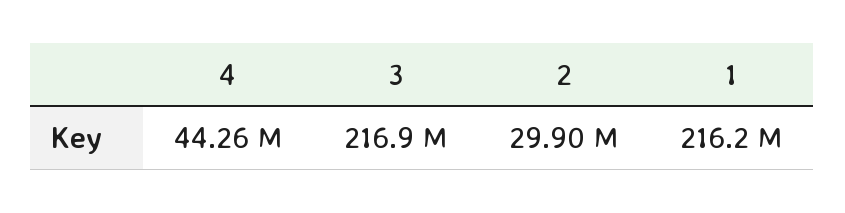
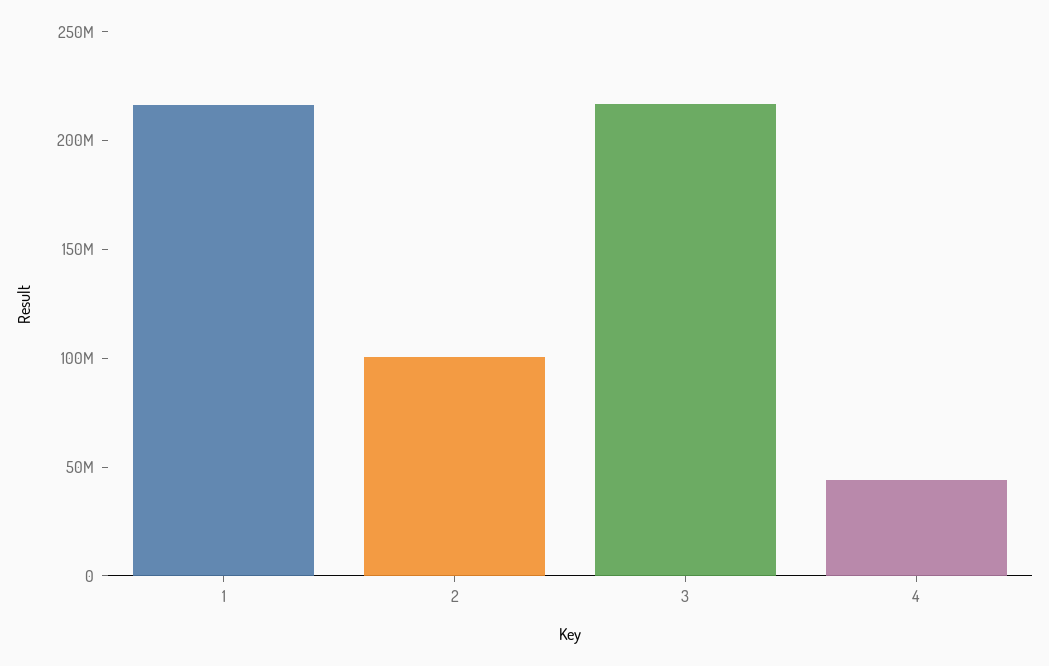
2: 29900000 -> 100000000

